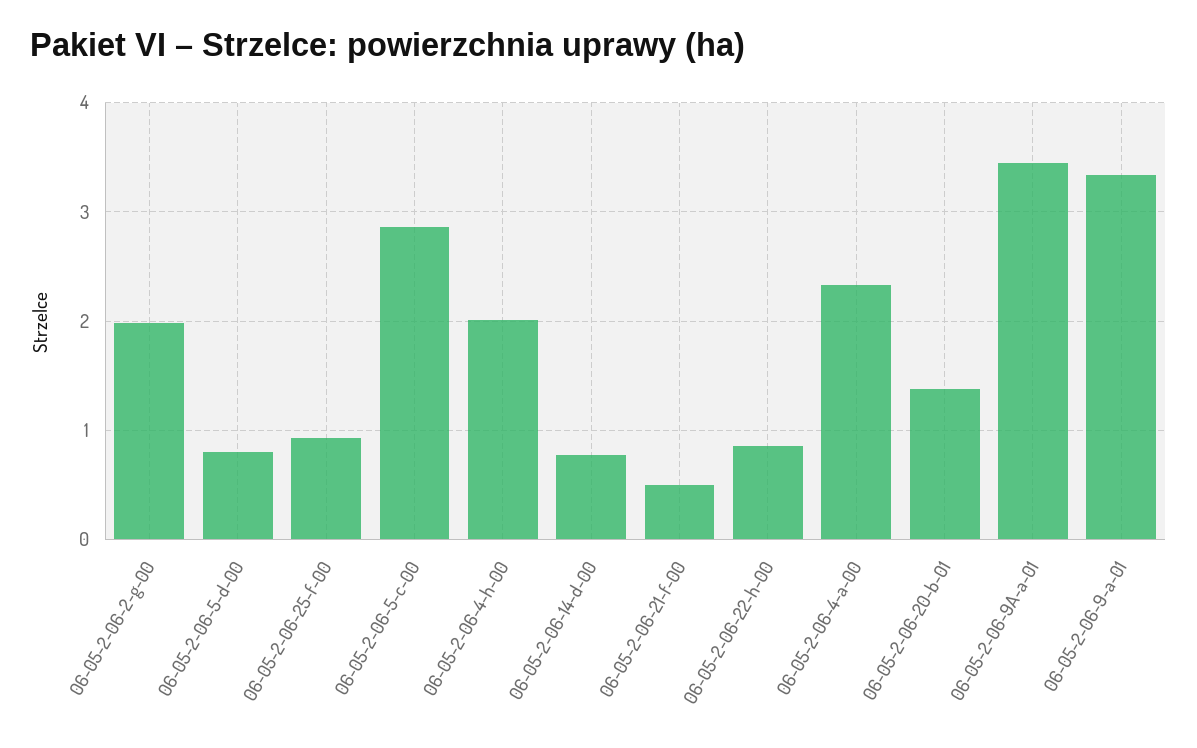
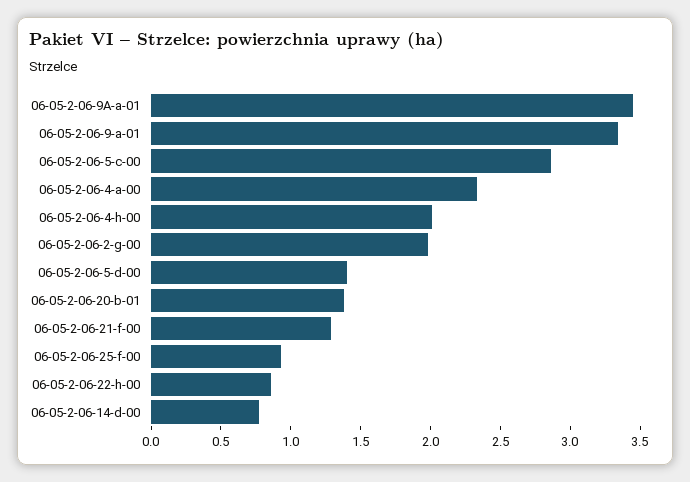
06-05-2-06-5-d-00: 0.8 -> 1.4
06-05-2-06-21-f-00: 0.5 -> 1.3

